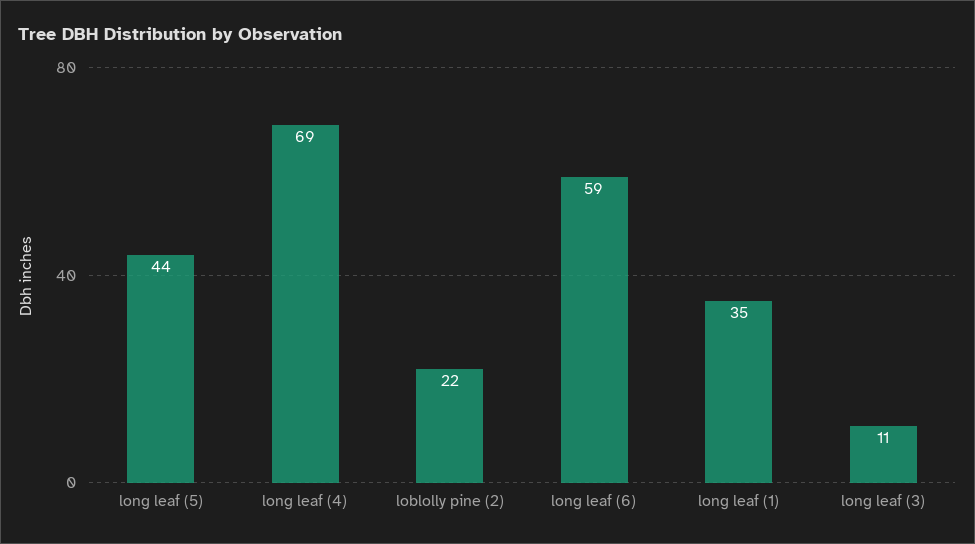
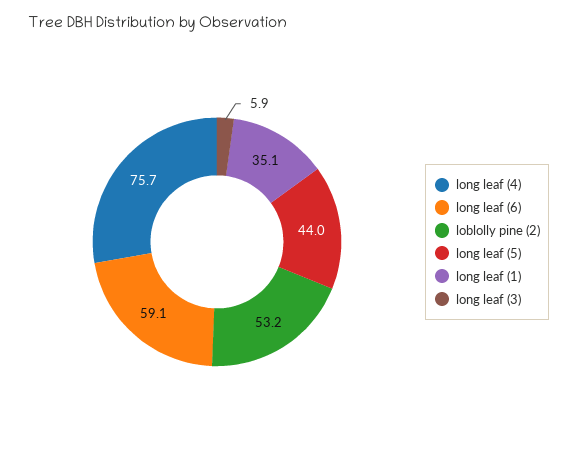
long leaf (4): 69 -> 75.7
loblolly pine (2): 22 -> 53.2
long leaf (3): 11 -> 5.9

